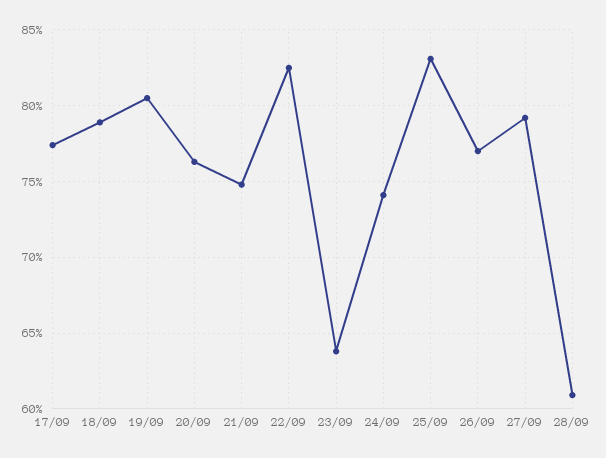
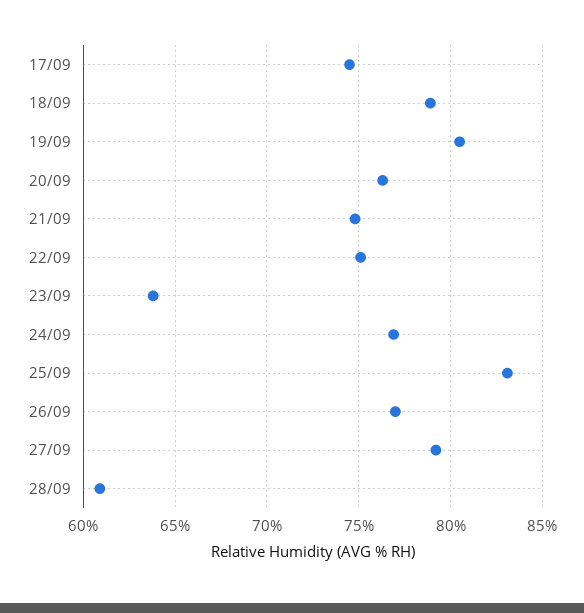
17/09: 77.5 -> 74.5
22/09: 82.5 -> 75
24/09: 74 -> 77

